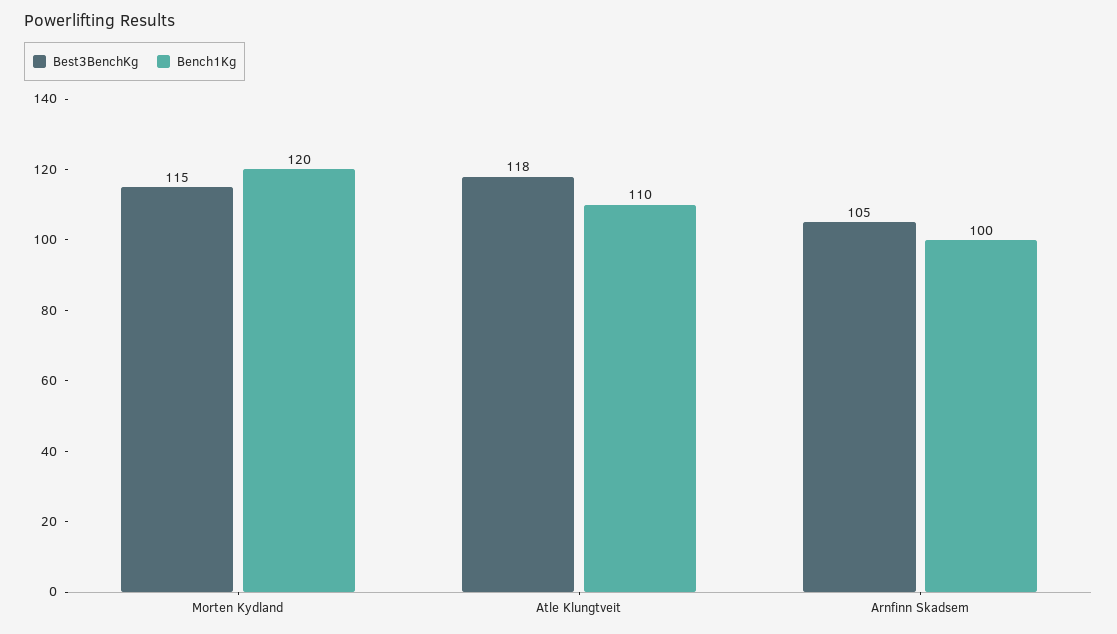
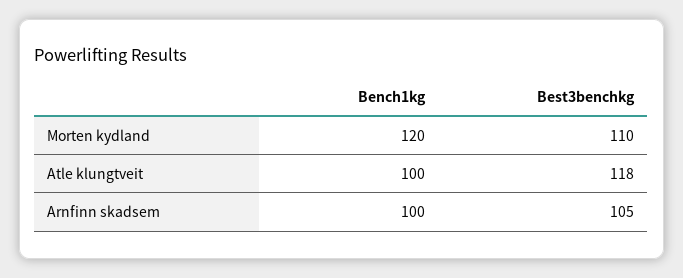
Best3BenchKg, Morten Kydland: 115 -> 110
Bench1Kg, Atle Klungtveit: 110 -> 100

